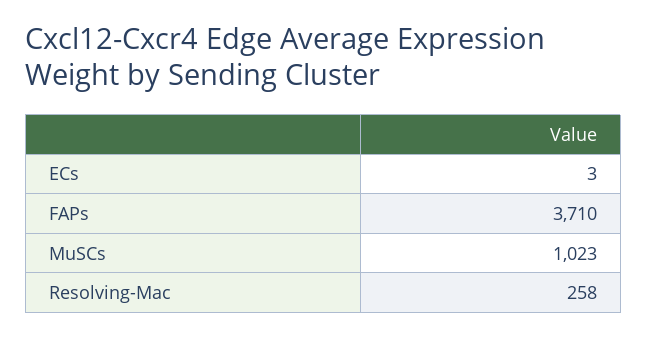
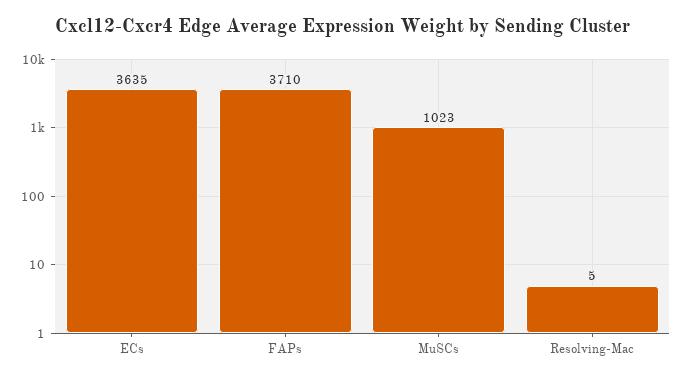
ECs: 3 -> 3635
Resolving-Mac: 258 -> 5

